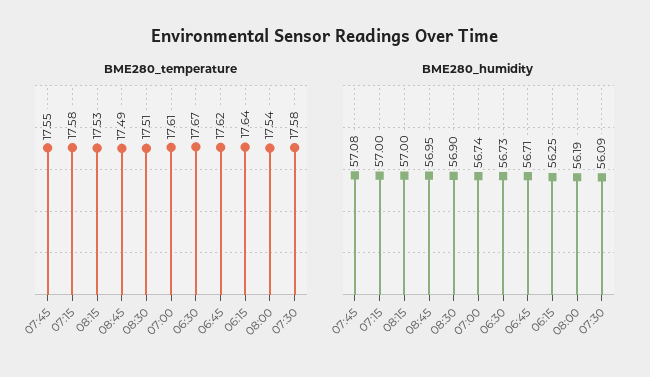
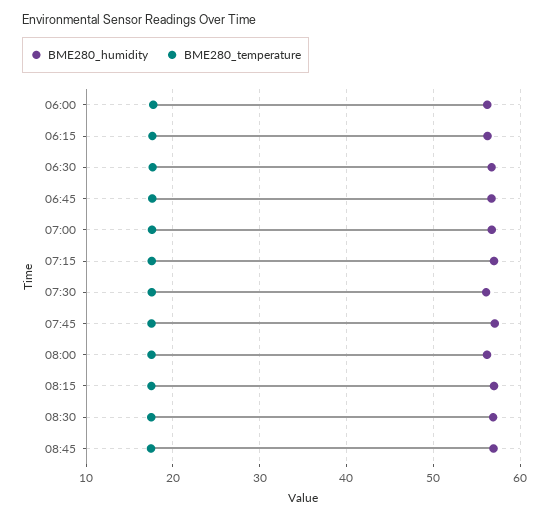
BME280_humidity, 06:00: none -> 56
BME280_temperature, 06:00: none -> 18

